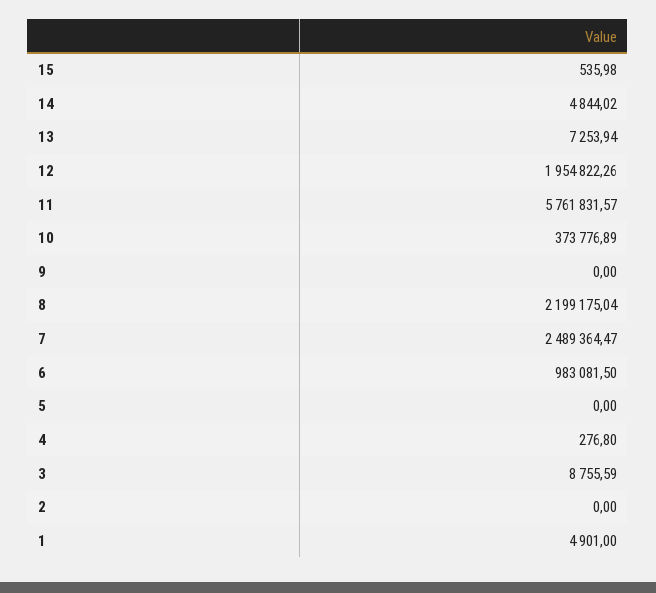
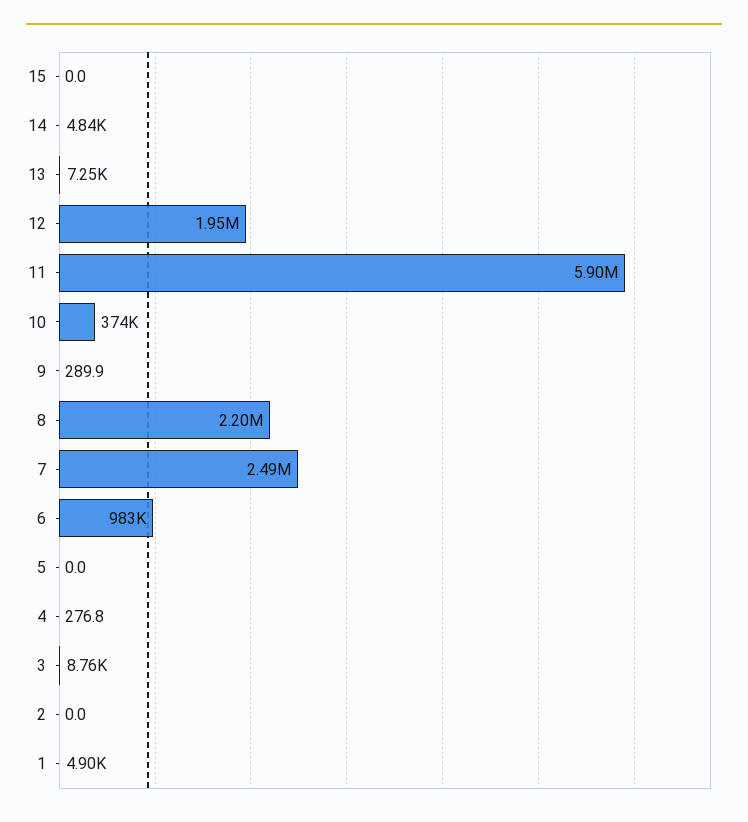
15: 535.98 -> 0
11: 5761831.57 -> 5900000
9: 0 -> 289.9

